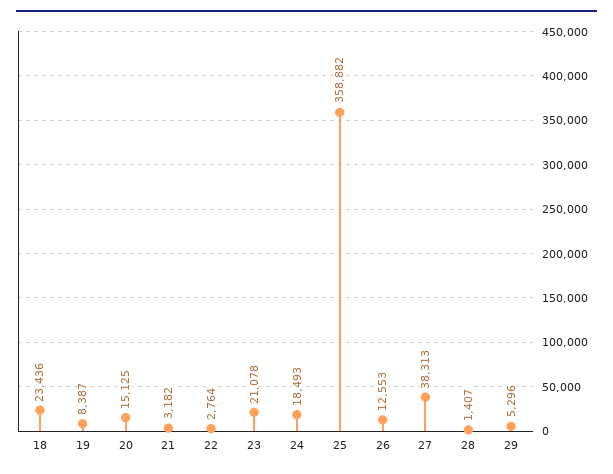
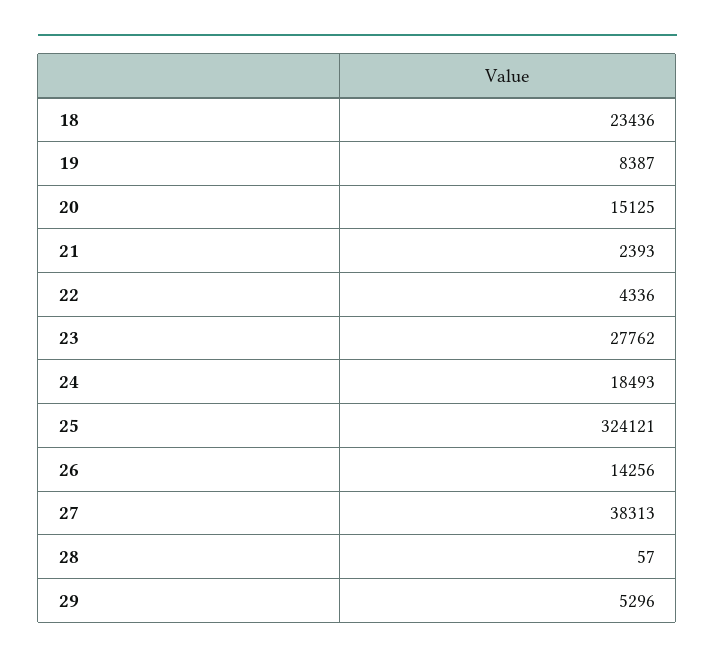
21: 3182 -> 2393
22: 2764 -> 4336
23: 21078 -> 27762
25: 358882 -> 324121
26: 12553 -> 14256
28: 1407 -> 57

